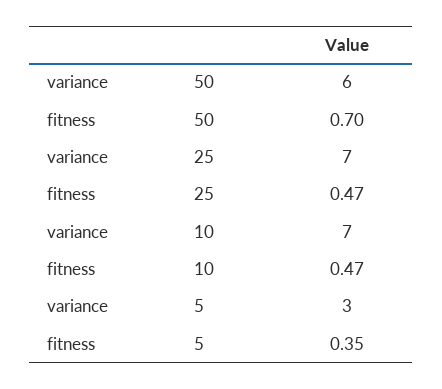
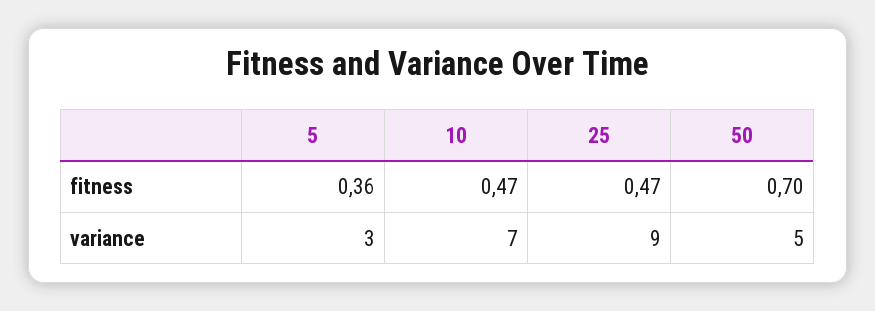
variance, 50: 6 -> 5
variance, 25: 7 -> 9
fitness, 5: 0.35 -> 0.36

